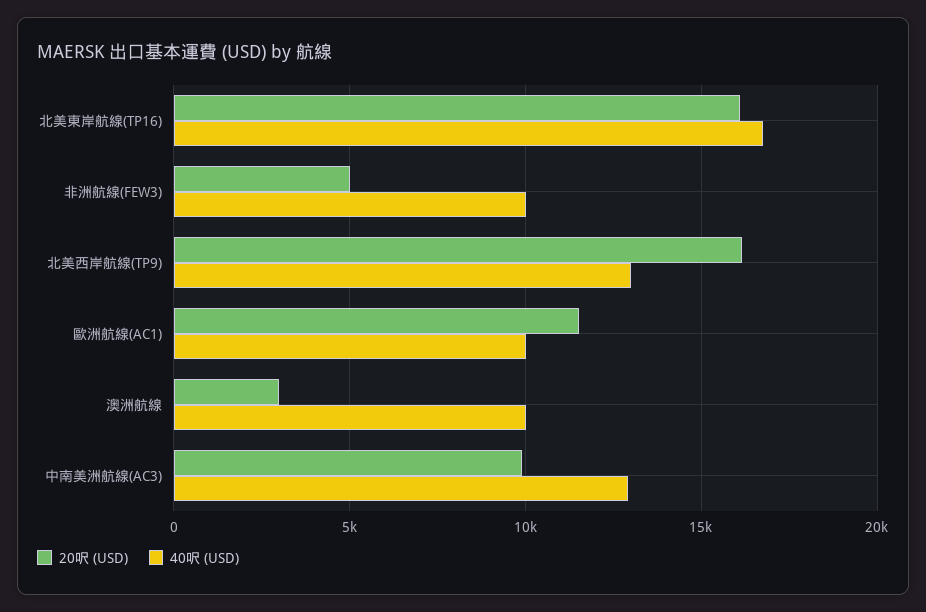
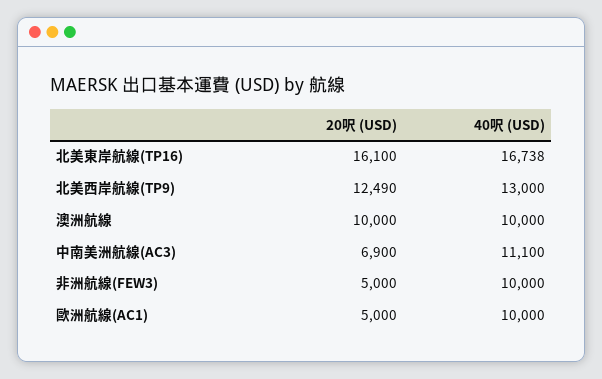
20呎 (USD), 北美西岸航線(TP9): 16000 -> 12490
20呎 (USD), 歐洲航線(AC1): 11500 -> 5000
20呎 (USD), 澳洲航線: 3000 -> 10000
20呎 (USD), 中南美洲航線(AC3): 10000 -> 6900
40呎 (USD), 中南美洲航線(AC3): 13000 -> 11100

